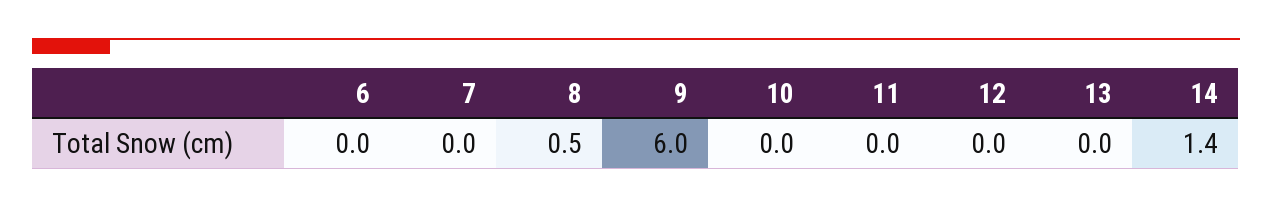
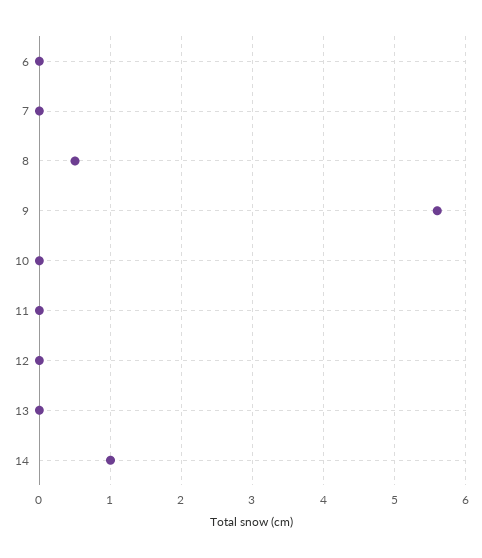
9: 6 -> 5.6
14: 1.4 -> 1

